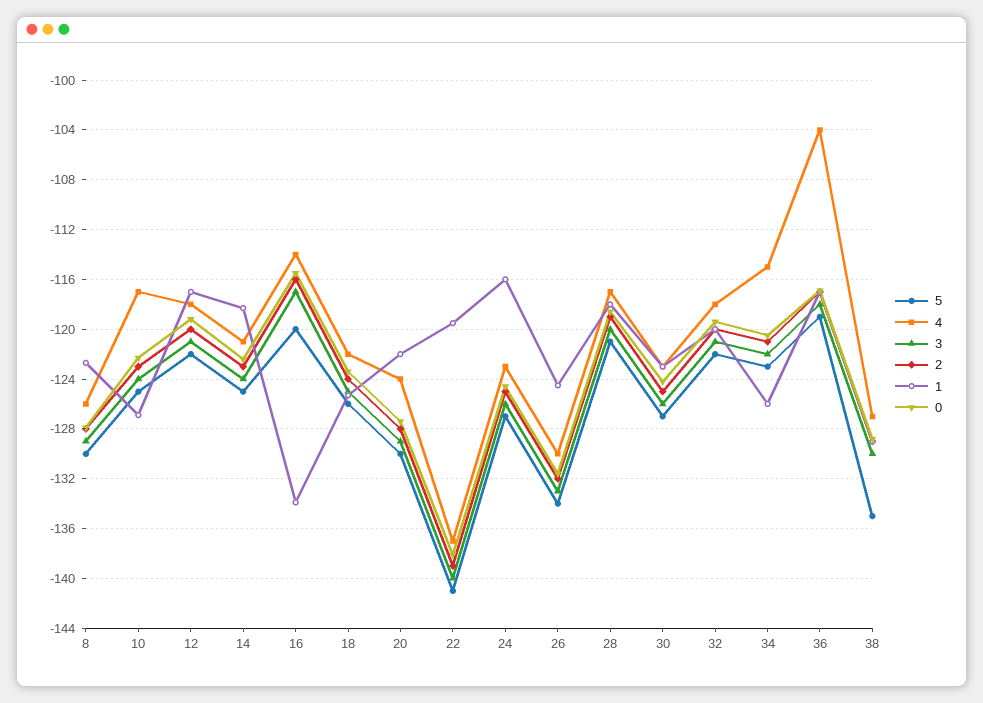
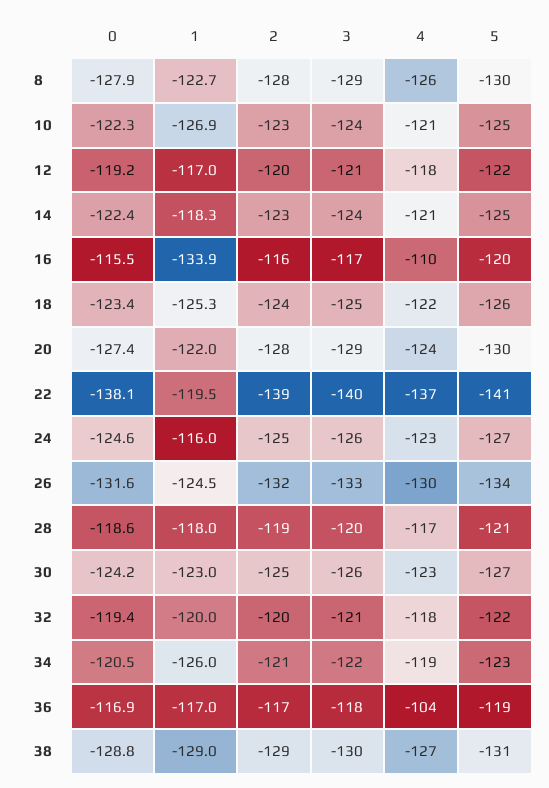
4, 10: -117 -> -121
4, 16: -114 -> -110
4, 34: -115 -> -119
5, 38: -135 -> -131

